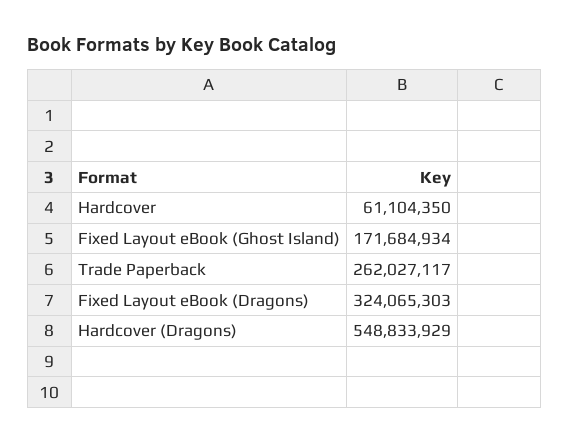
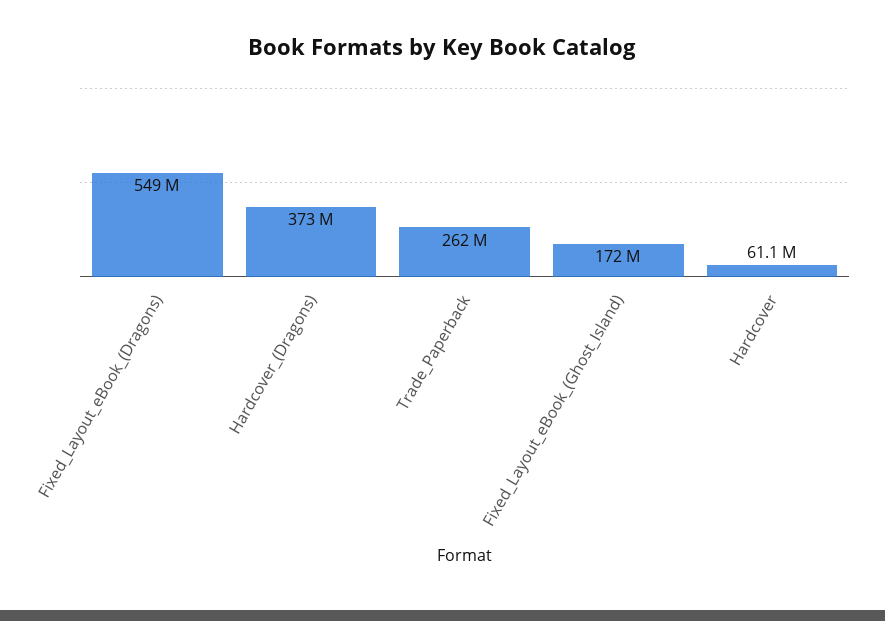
Fixed Layout eBook (Dragons): 324065303 -> 549000000
Hardcover (Dragons): 548833929 -> 373000000

